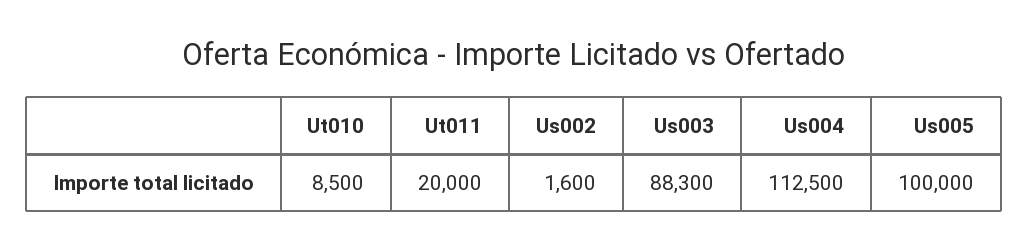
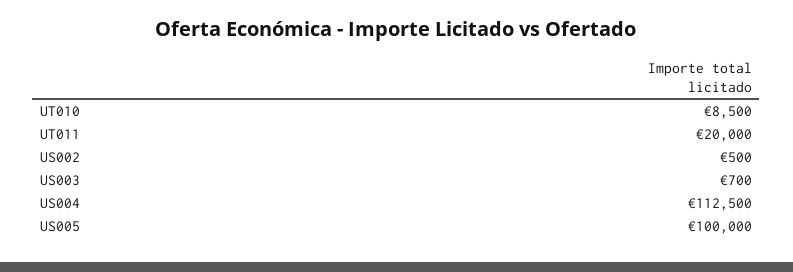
Us002: 1600 -> 500
Us003: 88300 -> 700

